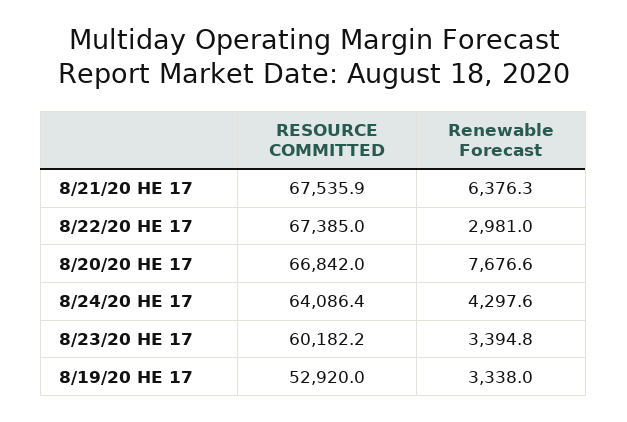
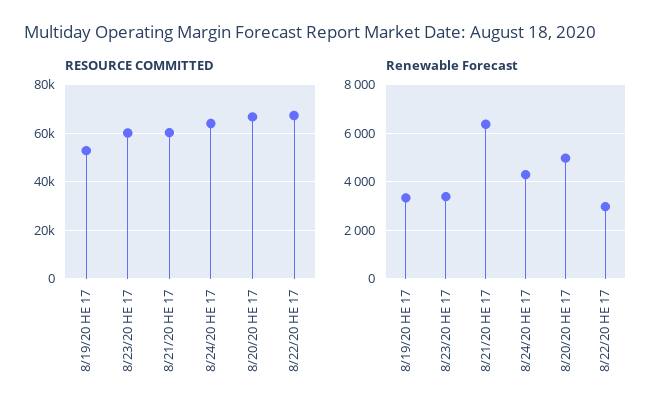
RESOURCE COMMITTED, 8/21/20 HE 17: 67535.9 -> 60000
Renewable Forecast, 8/20/20 HE 17: 7676.6 -> 5000

